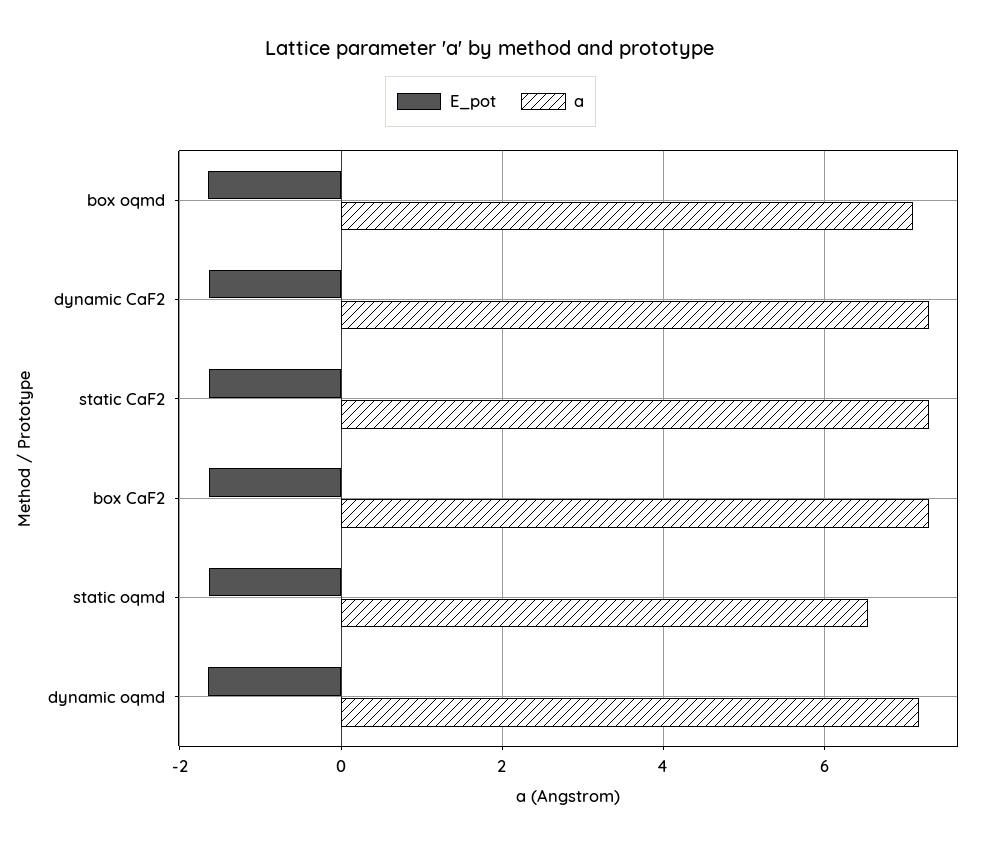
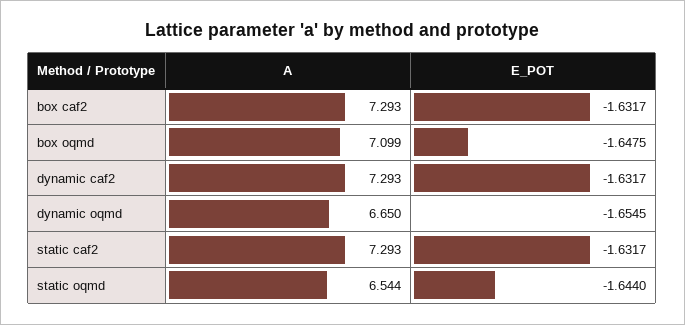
a, dynamic oqmd: 7.2 -> 6.65

